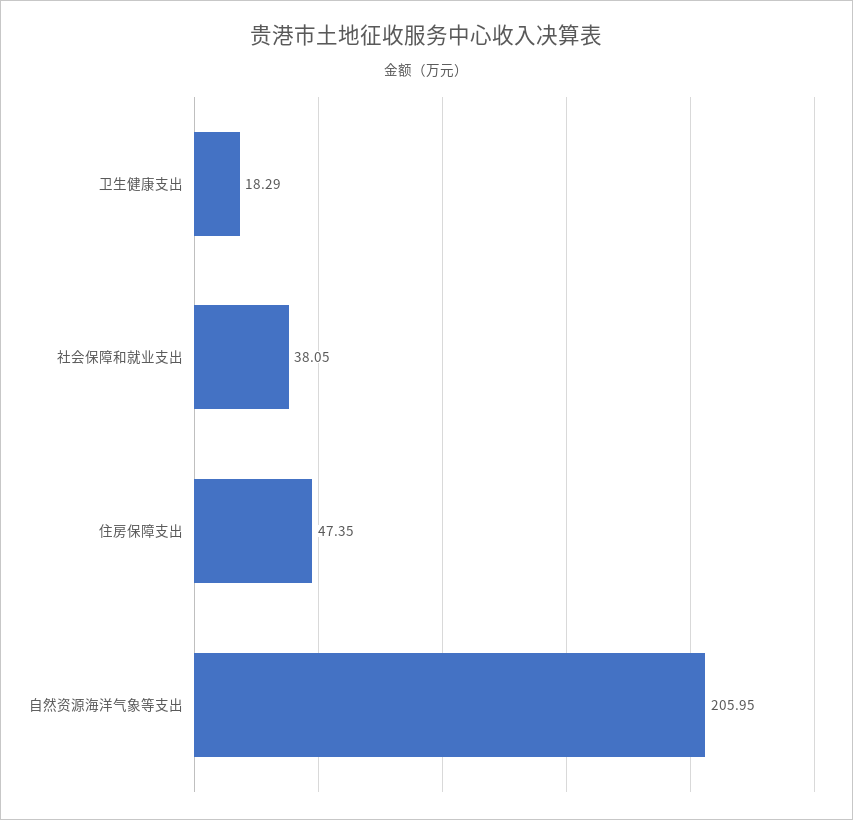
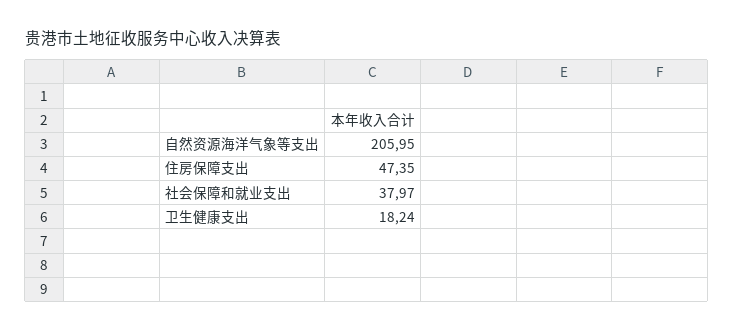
卫生健康支出: 18.29 -> 18.24
社会保障和就业支出: 38.05 -> 37.97

